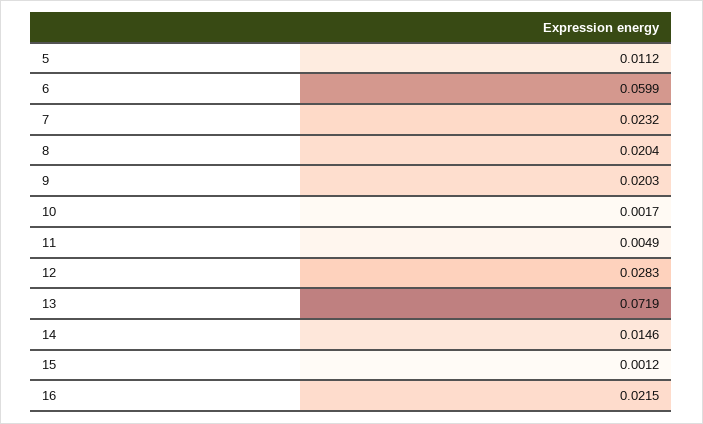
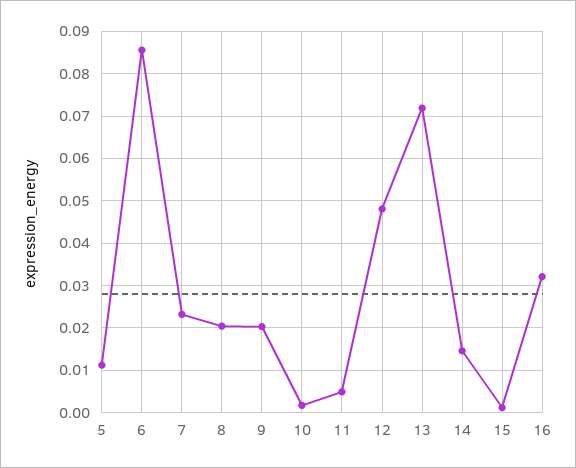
6: 0.0599 -> 0.086
12: 0.0283 -> 0.048
16: 0.0215 -> 0.032

